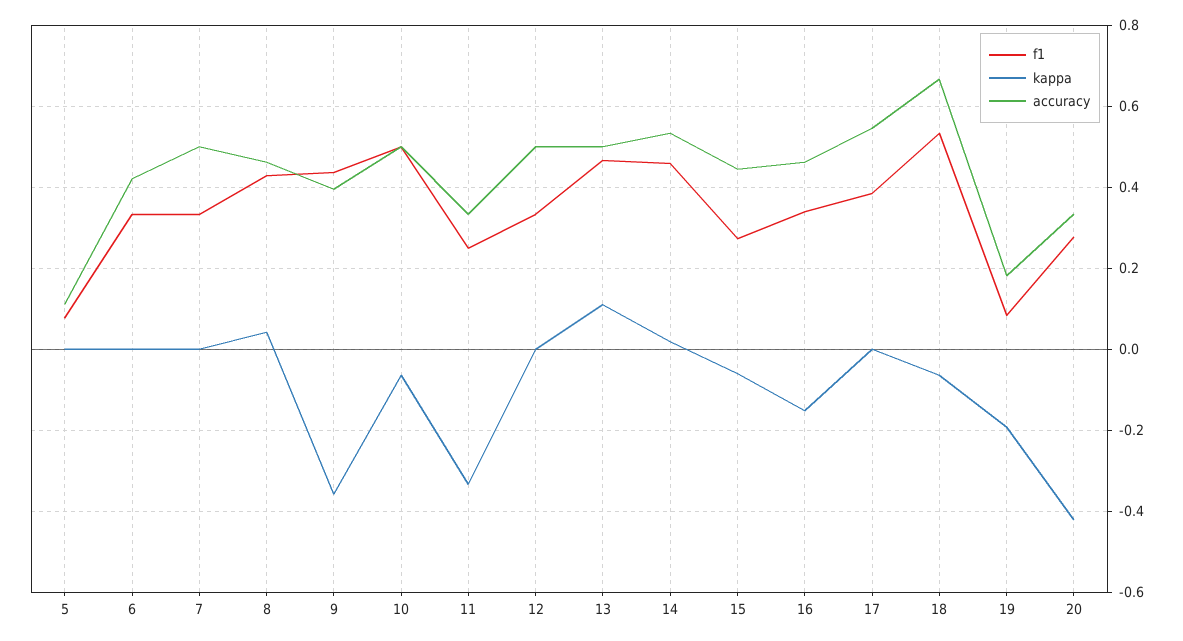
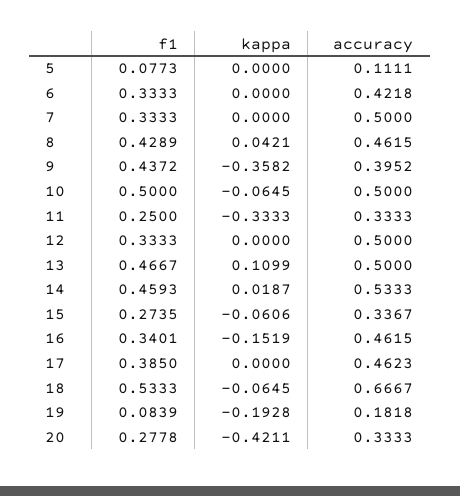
accuracy, 15: 0.44 -> 0.3367
accuracy, 17: 0.54 -> 0.4623

